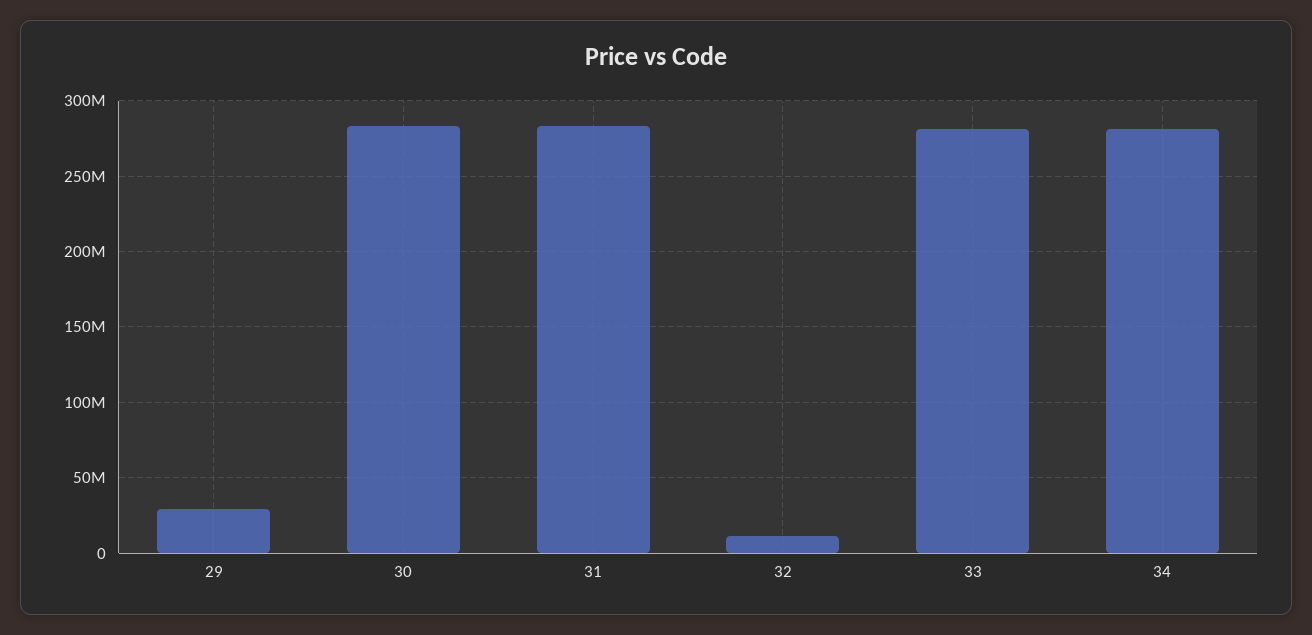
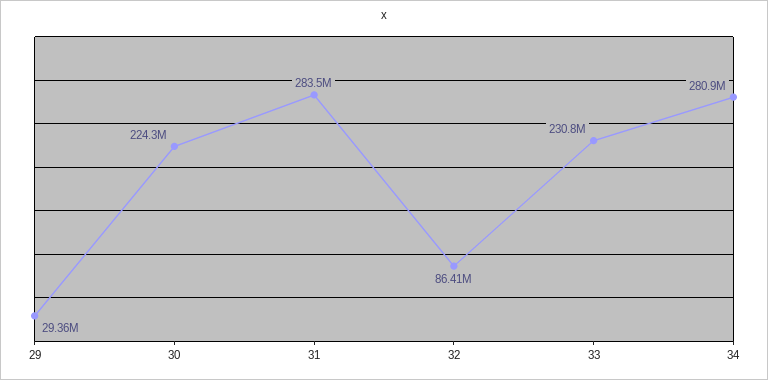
30: 285000000 -> 224300000
32: 10000000 -> 86410000
33: 280000000 -> 230800000

